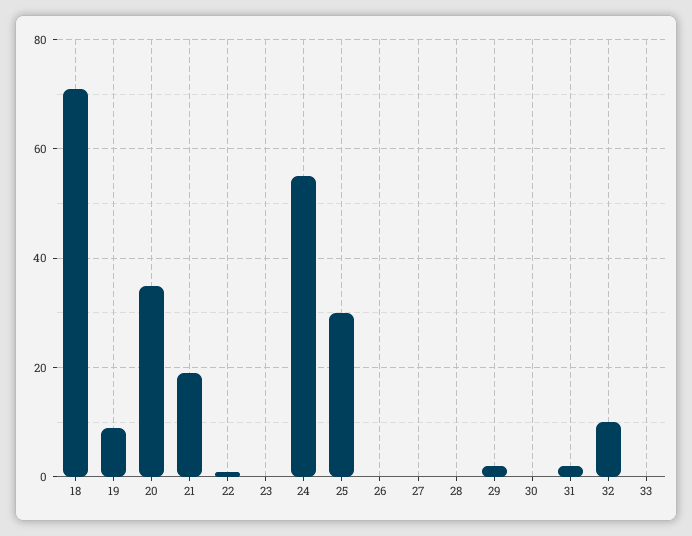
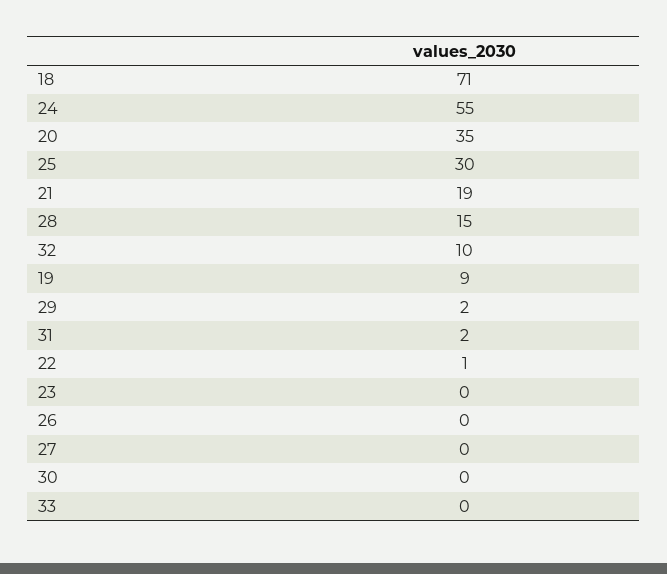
28: 0 -> 15

